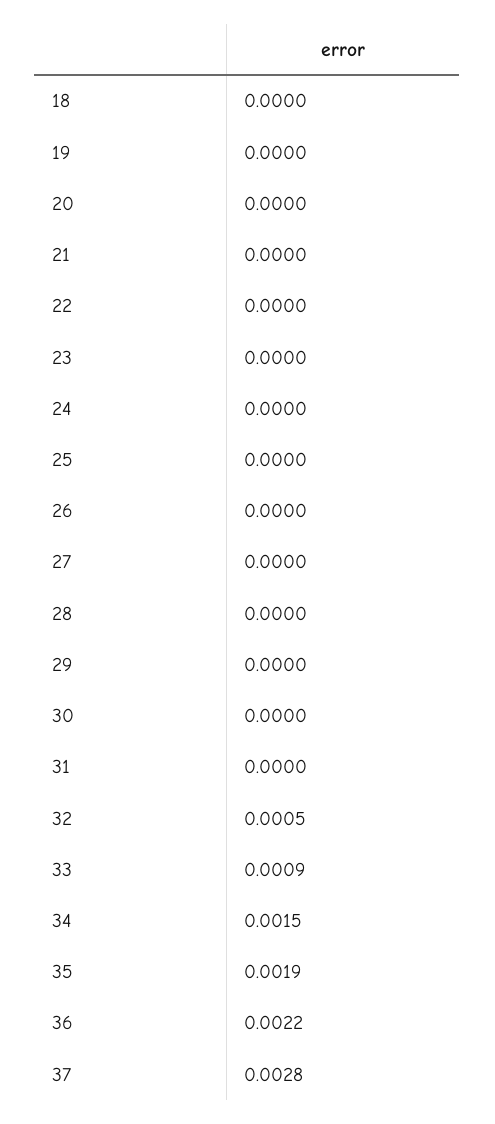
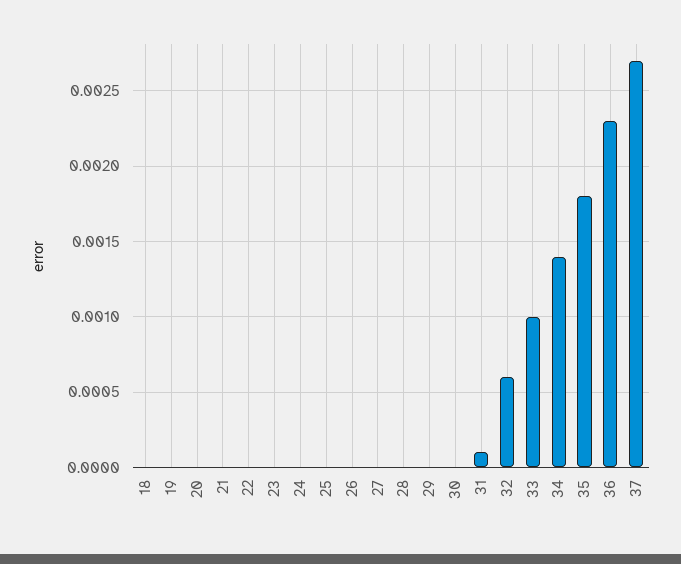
31: 0 -> 0.0001
32: 0.0005 -> 0.0006
33: 0.0009 -> 0.001
34: 0.0015 -> 0.0014
35: 0.0019 -> 0.0018
36: 0.0022 -> 0.0023
37: 0.0028 -> 0.0027

